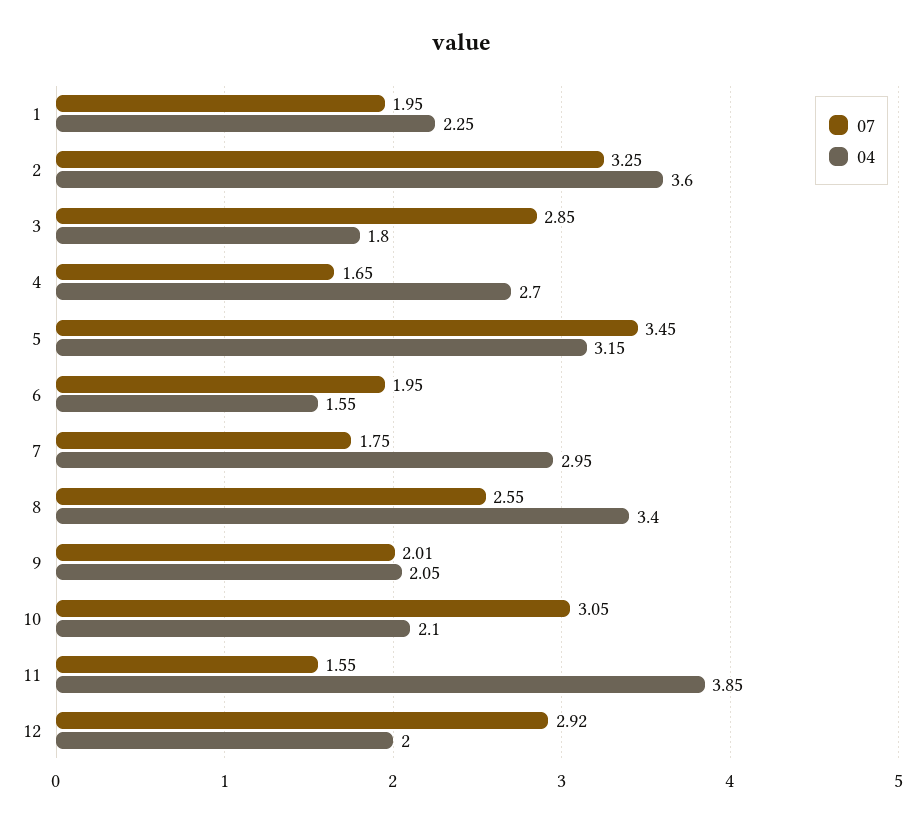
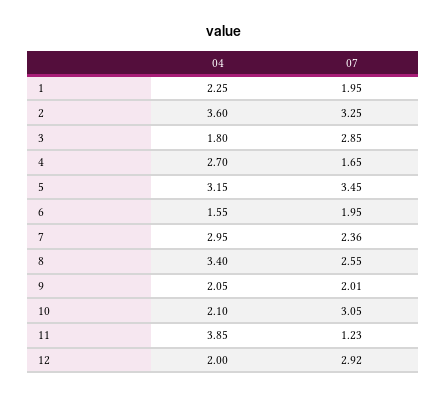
07, 7: 1.75 -> 2.36
07, 11: 1.55 -> 1.23

